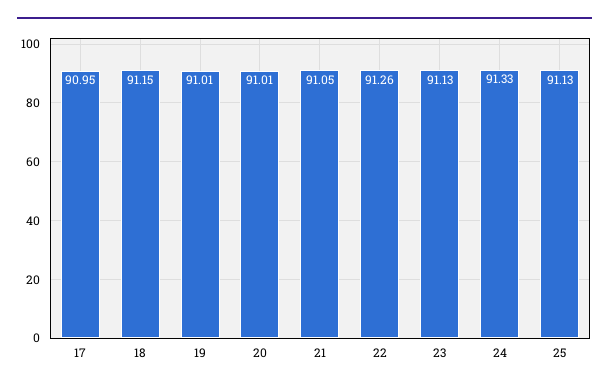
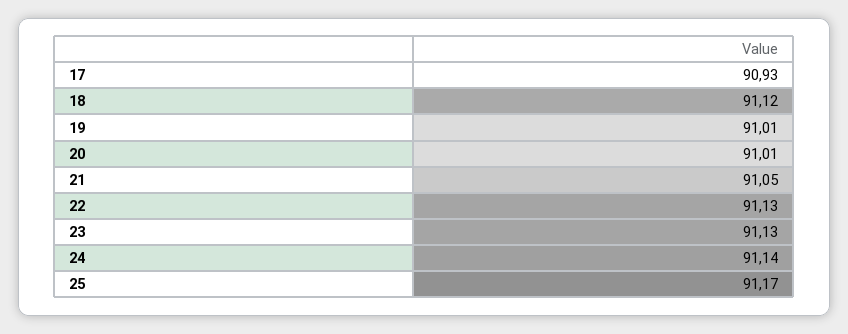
17: 90.95 -> 90.93
18: 91.15 -> 91.12
22: 91.26 -> 91.13
24: 91.33 -> 91.14
25: 91.13 -> 91.17

